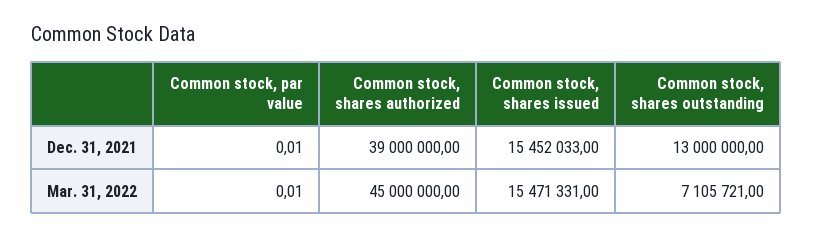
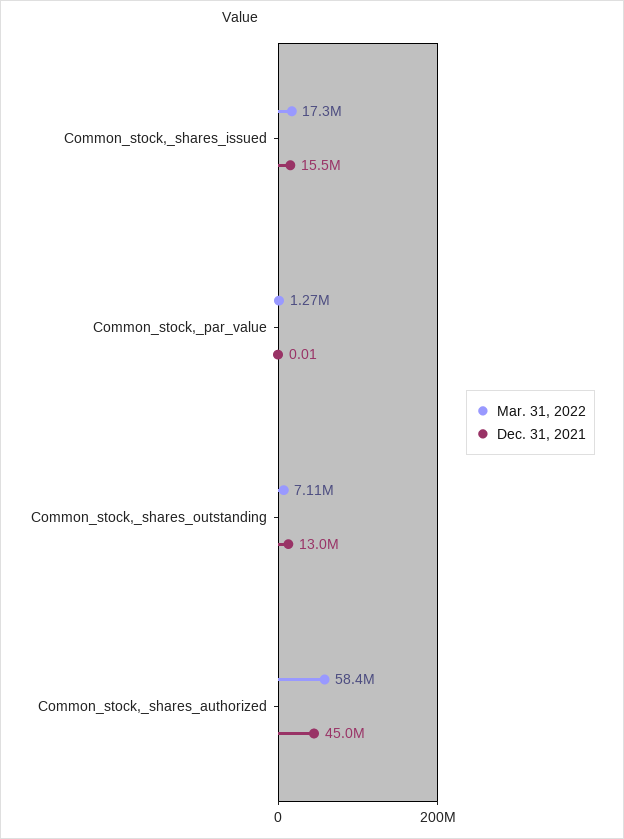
Dec. 31, 2021, Common stock, shares authorized: 39000000 -> 45000000
Mar. 31, 2022, Common stock, par value: 0.01 -> 1270000
Mar. 31, 2022, Common stock, shares authorized: 45000000 -> 58400000
Mar. 31, 2022, Common stock, shares issued: 15471331 -> 17300000

